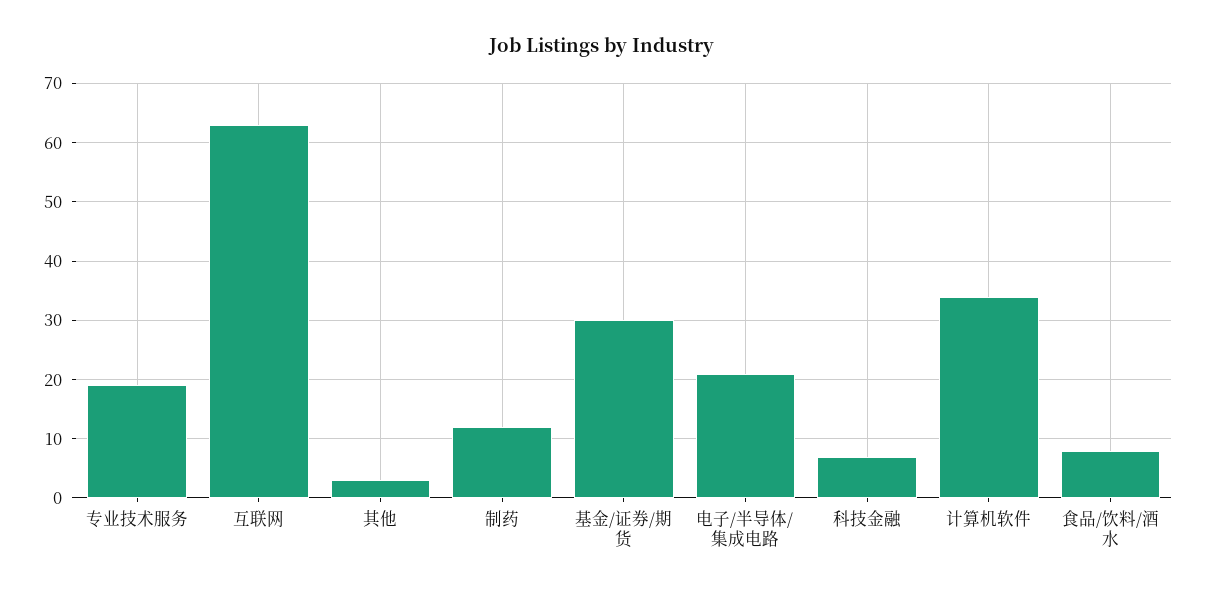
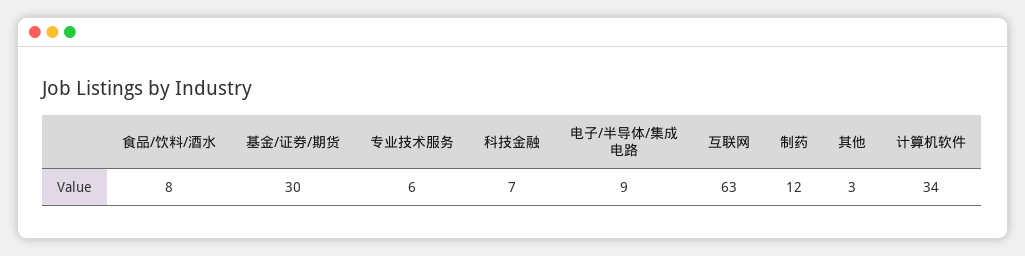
专业技术服务: 20 -> 6
电子/半导体/集成电路: 20 -> 9

